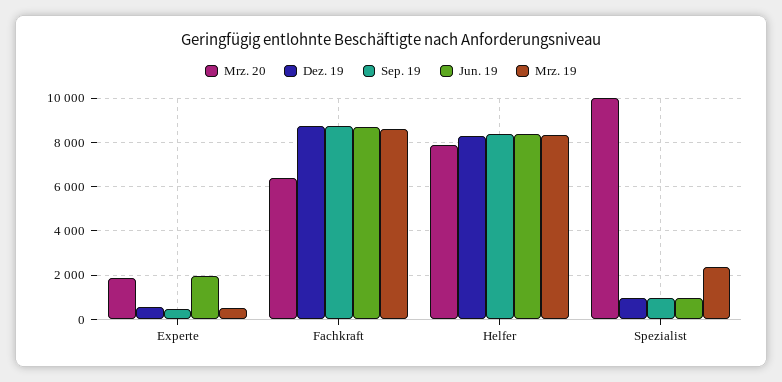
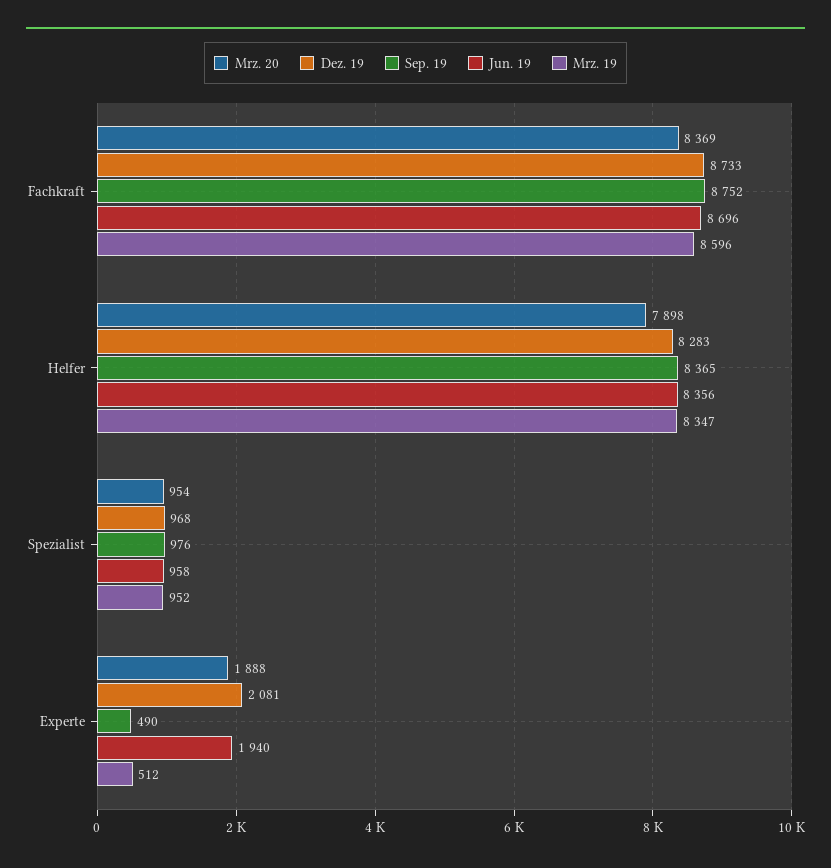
Dez. 19, Experte: 500 -> 2081
Mrz. 20, Fachkraft: 6500 -> 8369
Mrz. 20, Spezialist: 10000 -> 954
Mrz. 19, Spezialist: 2500 -> 952

